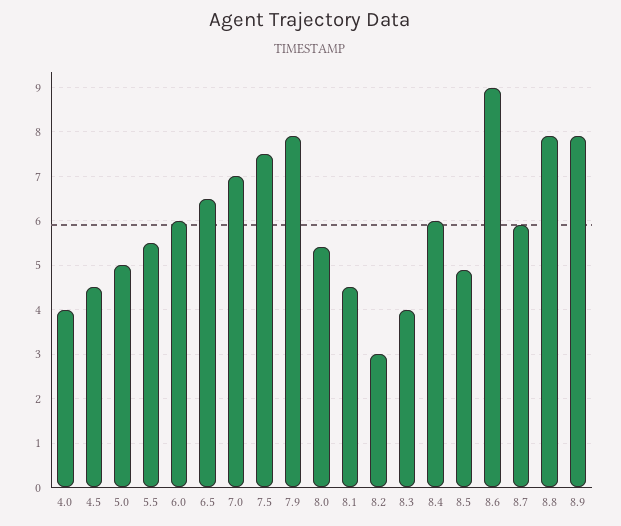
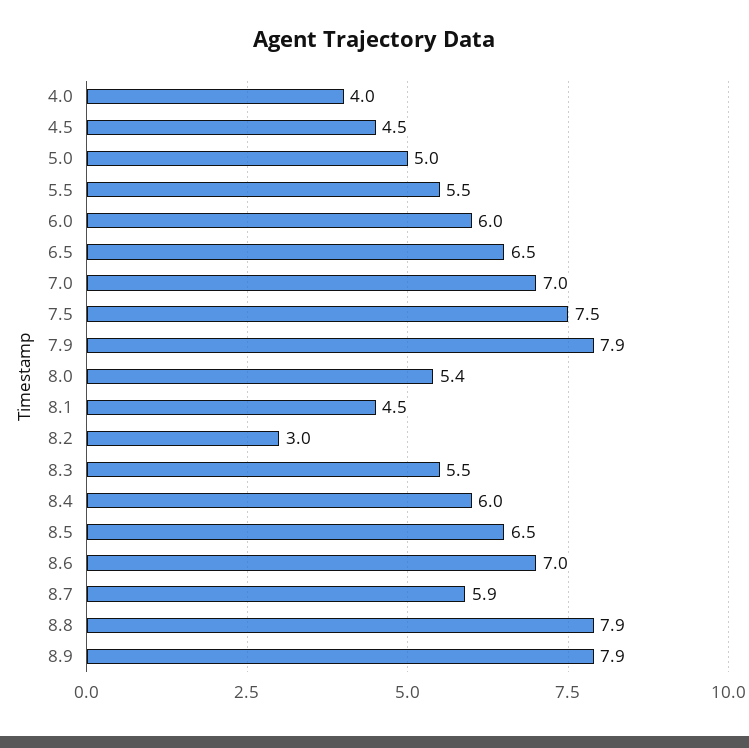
8.3: 4 -> 5.5
8.5: 5 -> 6.5
8.6: 9 -> 7

